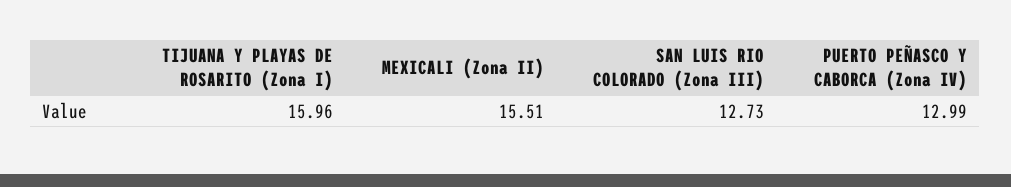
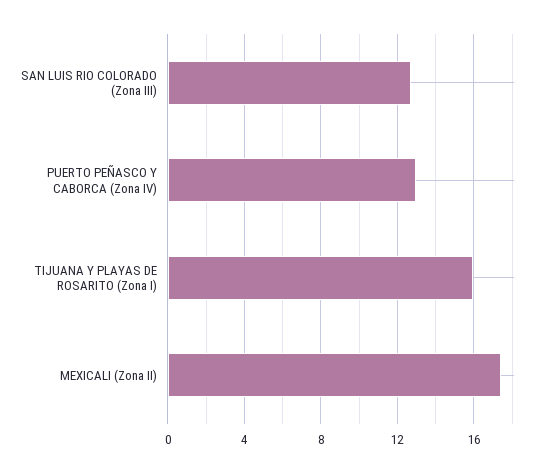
MEXICALI (Zona II): 15.51 -> 17.5

